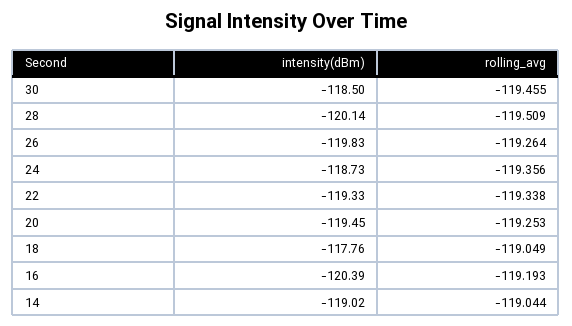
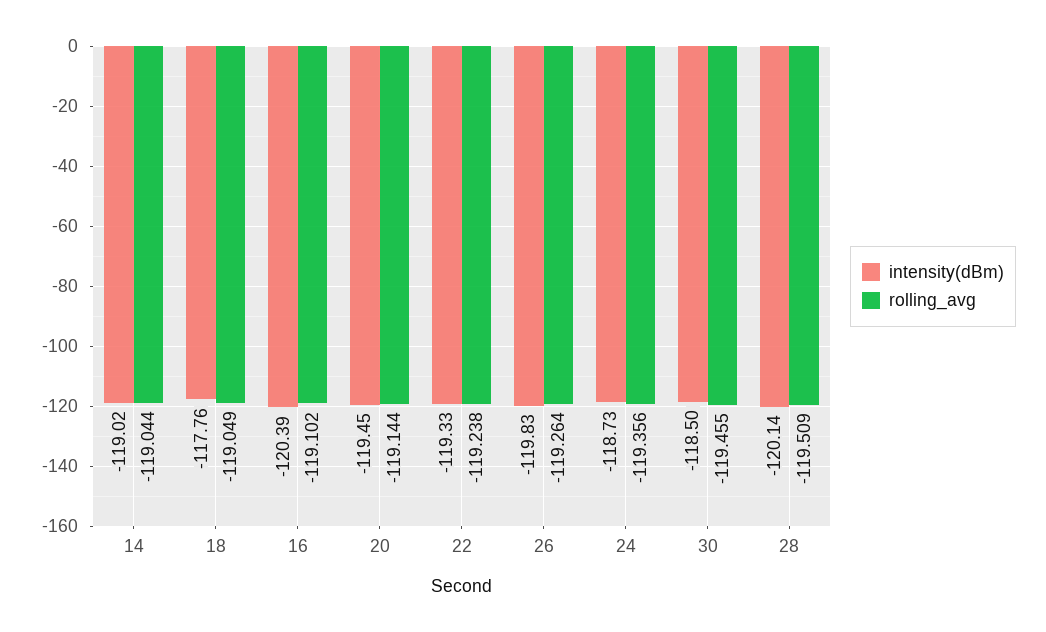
rolling_avg, 22: -119.338 -> -119.238
rolling_avg, 20: -119.253 -> -119.144
rolling_avg, 16: -119.193 -> -119.102

